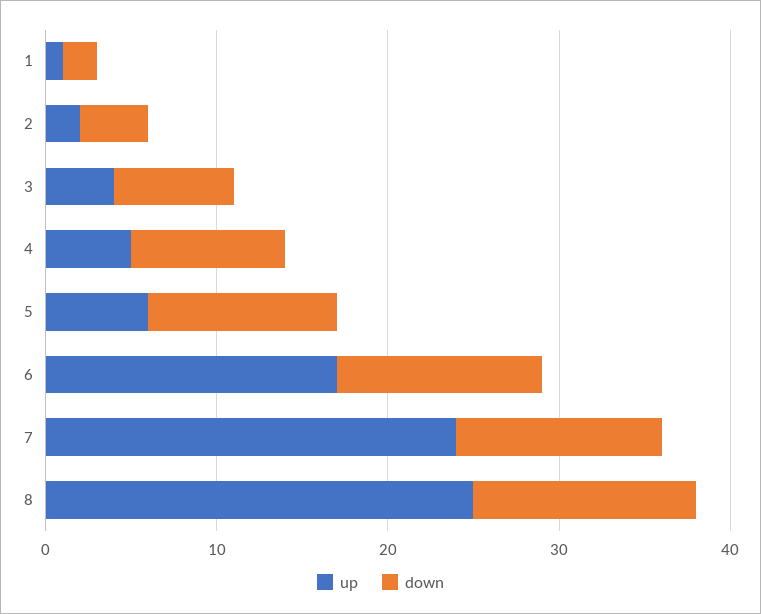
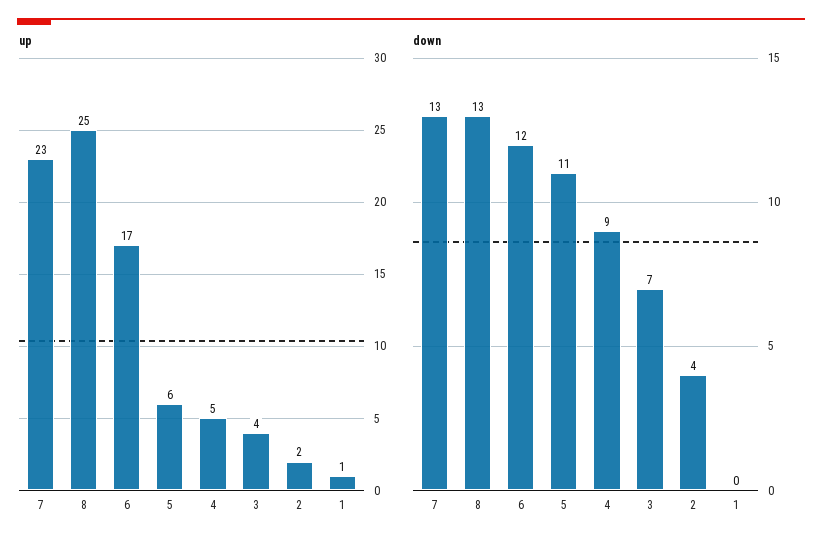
down, 1: 2 -> 0
up, 7: 24 -> 23
down, 7: 12 -> 13

